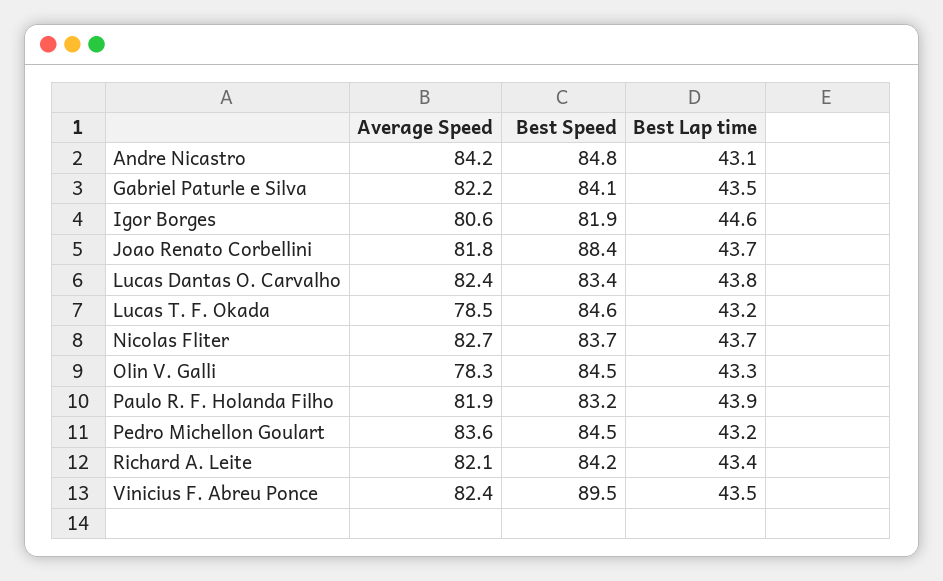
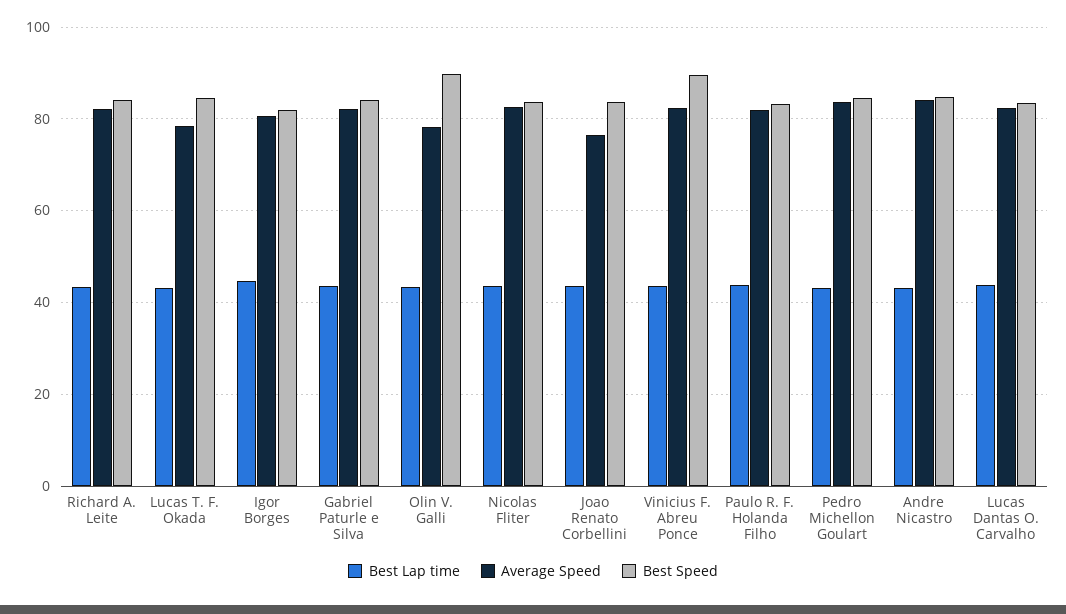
Average Speed, Joao Renato Corbellini: 81.8 -> 76
Best Speed, Joao Renato Corbellini: 88.4 -> 84
Best Speed, Olin V. Galli: 84.5 -> 90

